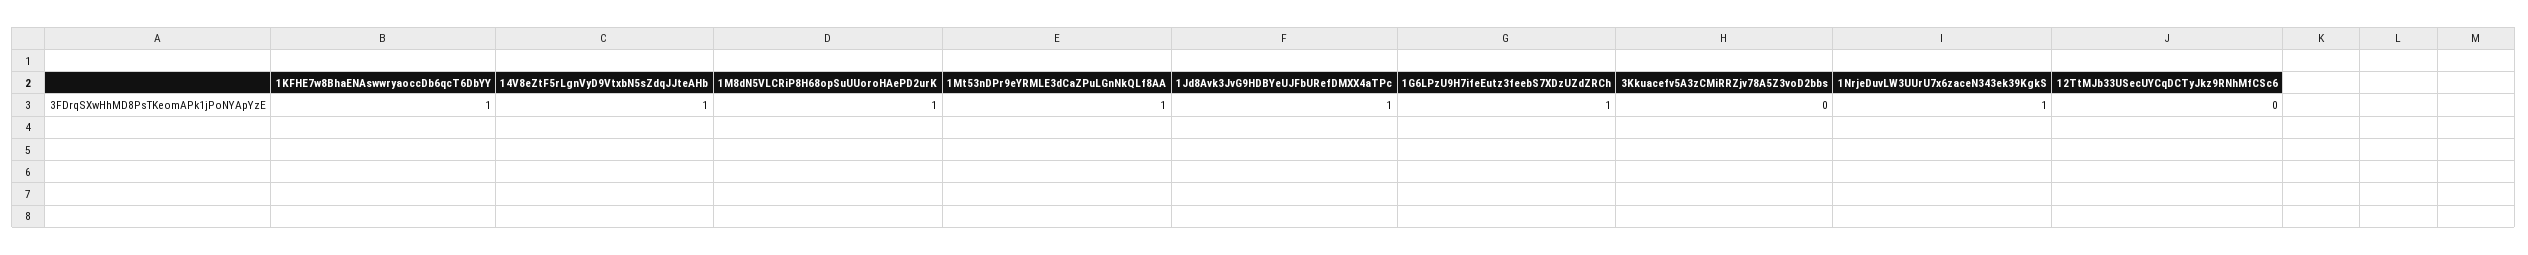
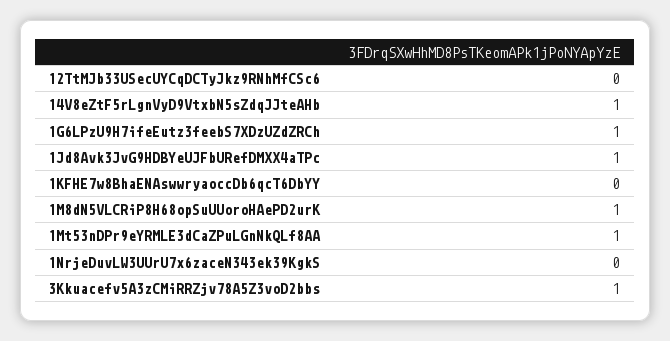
1KFHE7w8BhaENAswwryaoccDb6qcT6DbYY: 1 -> 0
3Kkuacefv5A3zCMiRRZjv78A5Z3voD2bbs: 0 -> 1
1NrjeDuvLW3UUrU7x6zaceN343ek39KgkS: 1 -> 0

